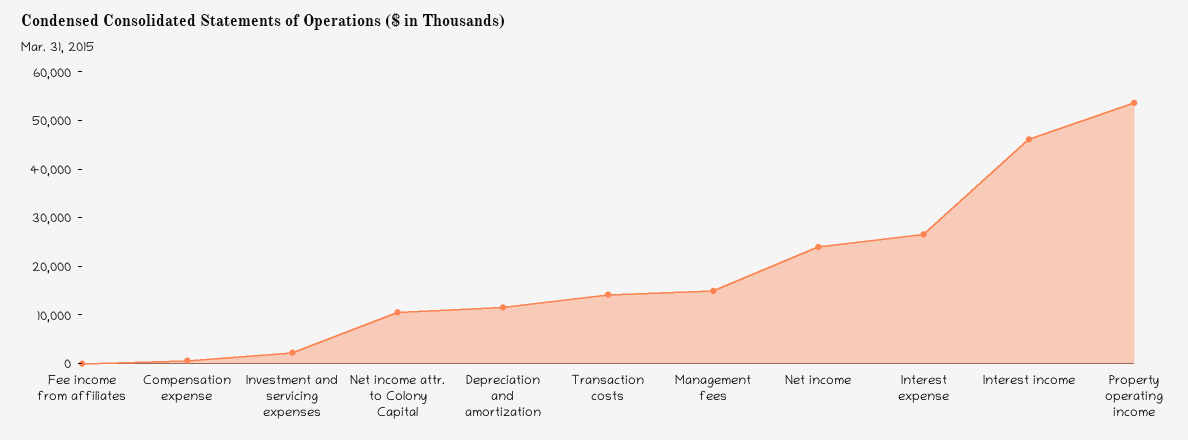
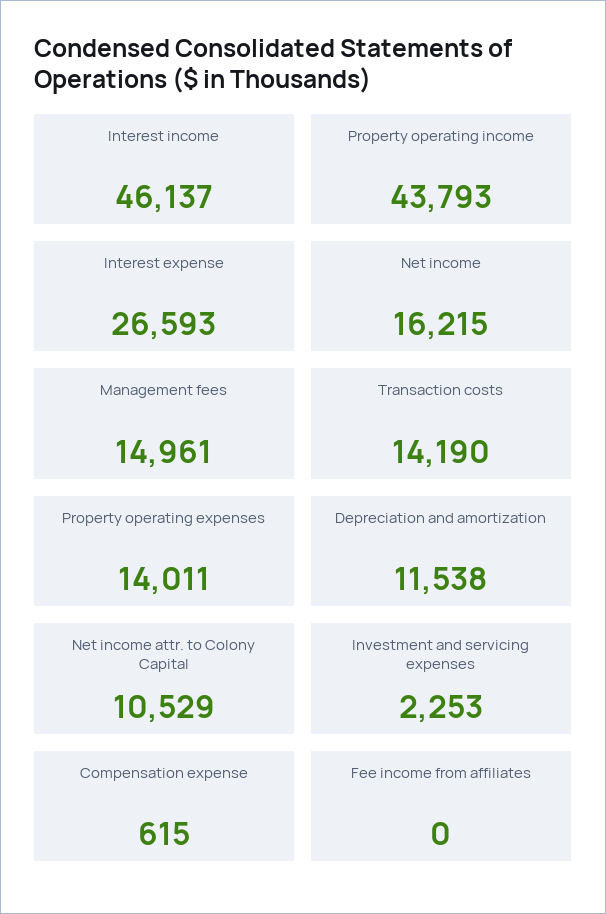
Net income: 24000 -> 16215
Property operating income: 54000 -> 43793
Property operating expenses: none -> 14011

